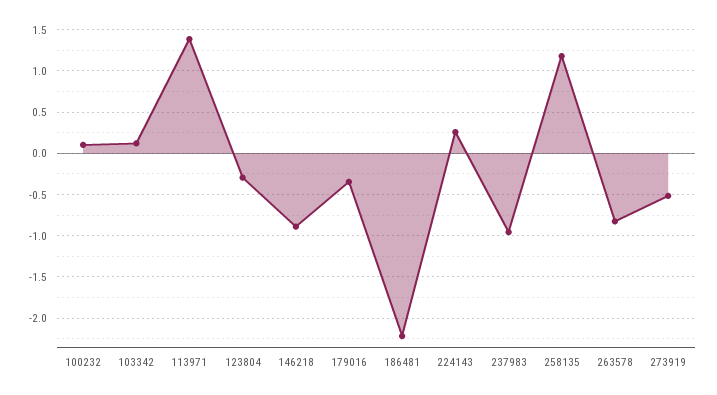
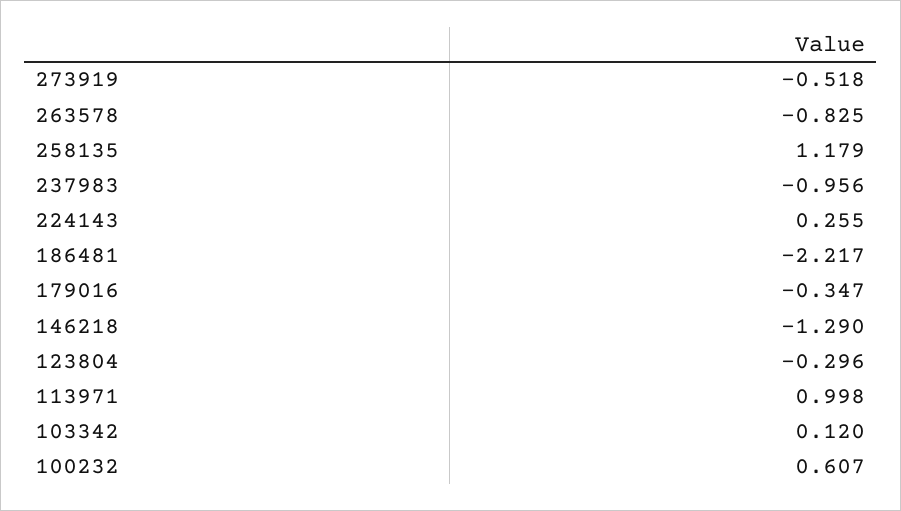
100232: 0.1 -> 0.607
113971: 1.4 -> 0.998
146218: -0.9 -> -1.29

